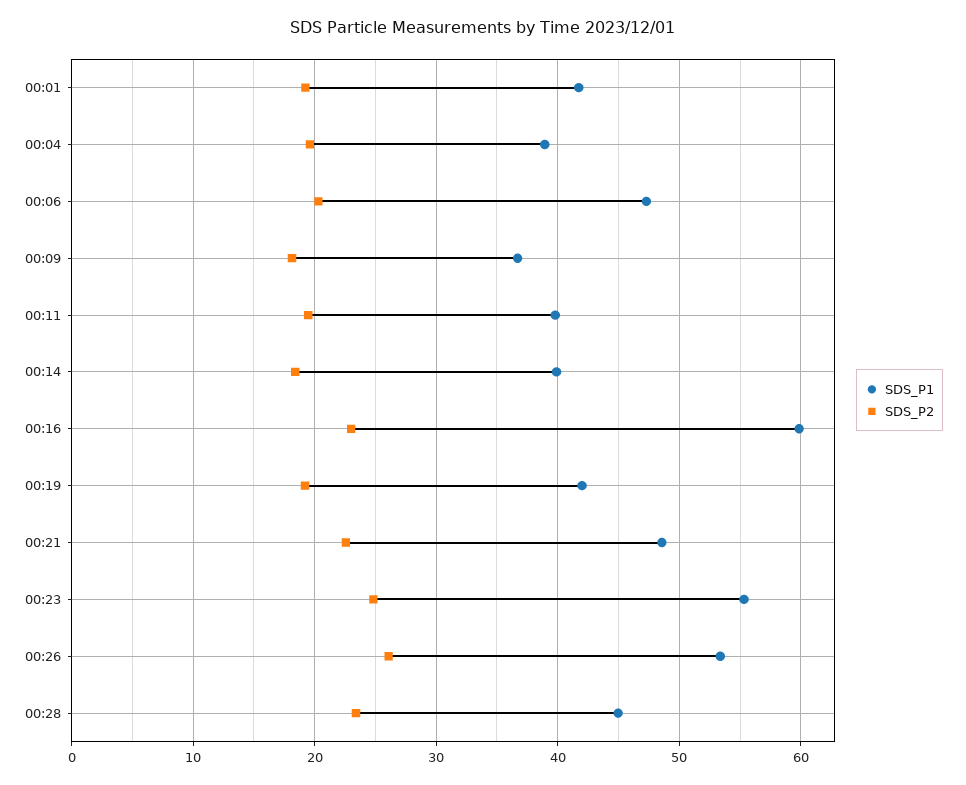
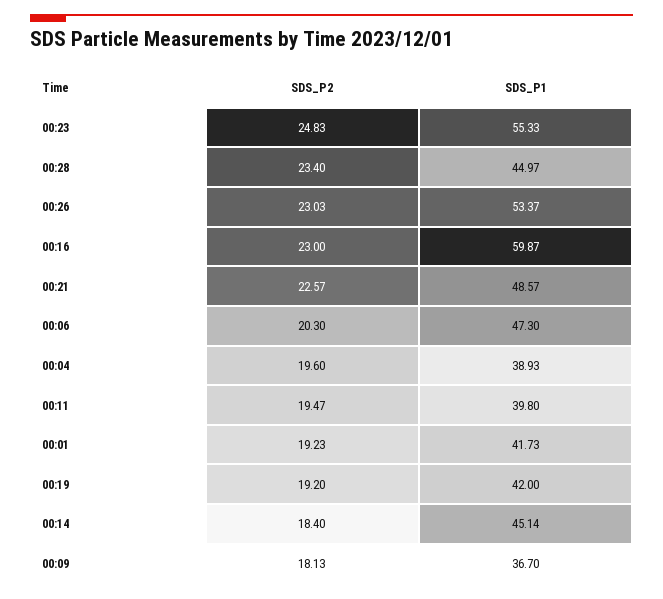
SDS_P1, 00:14: 40 -> 45.14
SDS_P2, 00:26: 26 -> 23.03

